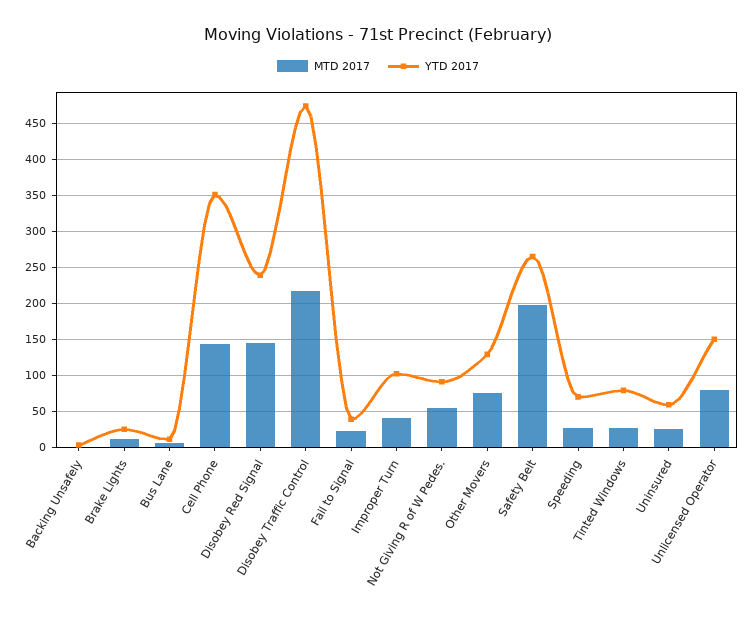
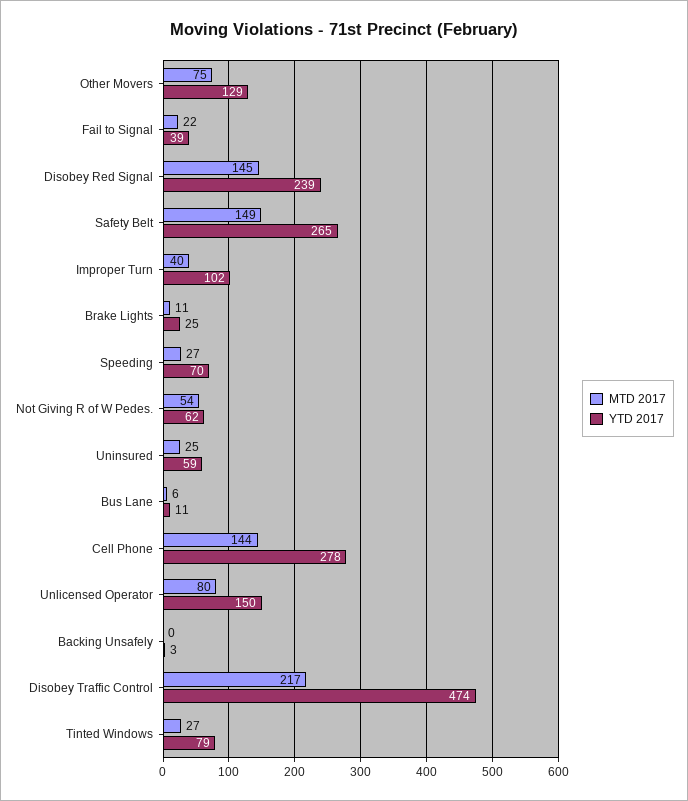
YTD 2017, Cell Phone: 350 -> 278
YTD 2017, Not Giving R of W Pedes.: 90 -> 62
MTD 2017, Safety Belt: 200 -> 149

